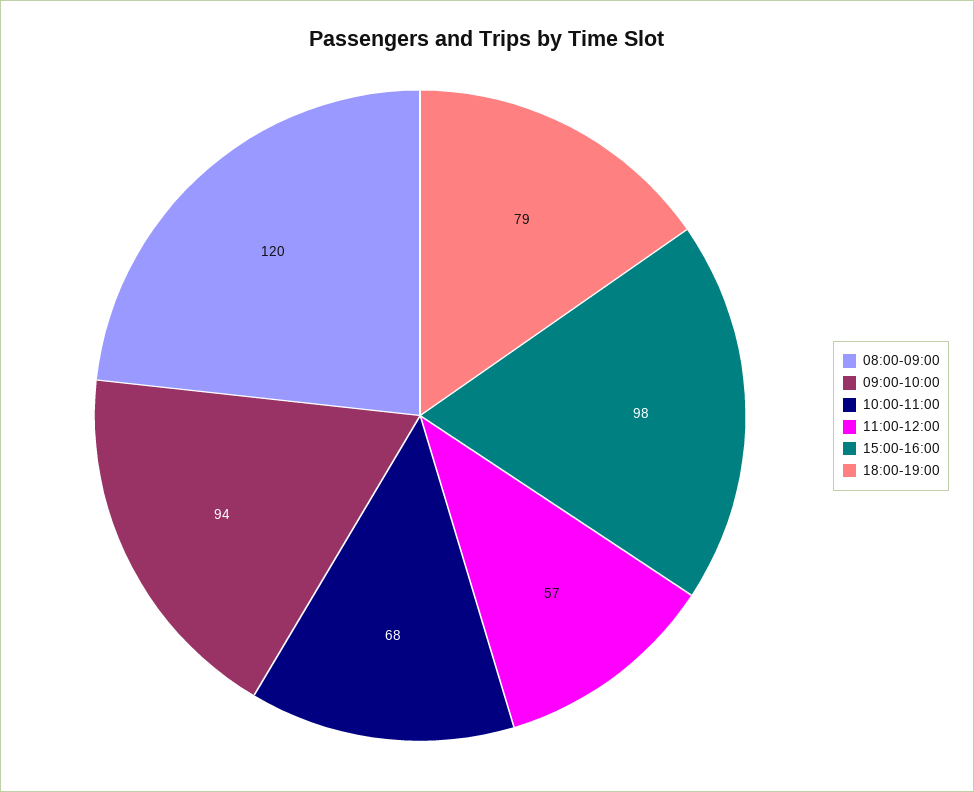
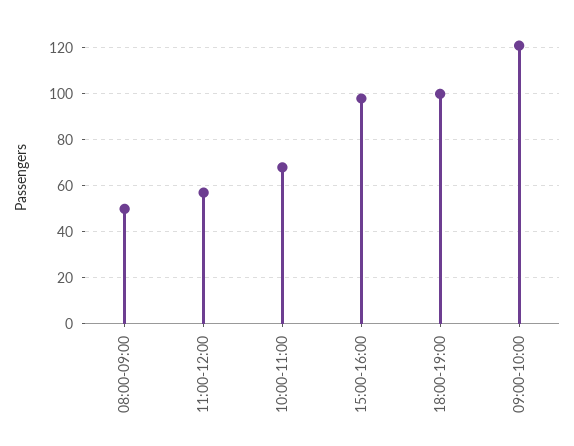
08:00-09:00: 120 -> 50
09:00-10:00: 94 -> 120
18:00-19:00: 79 -> 100

